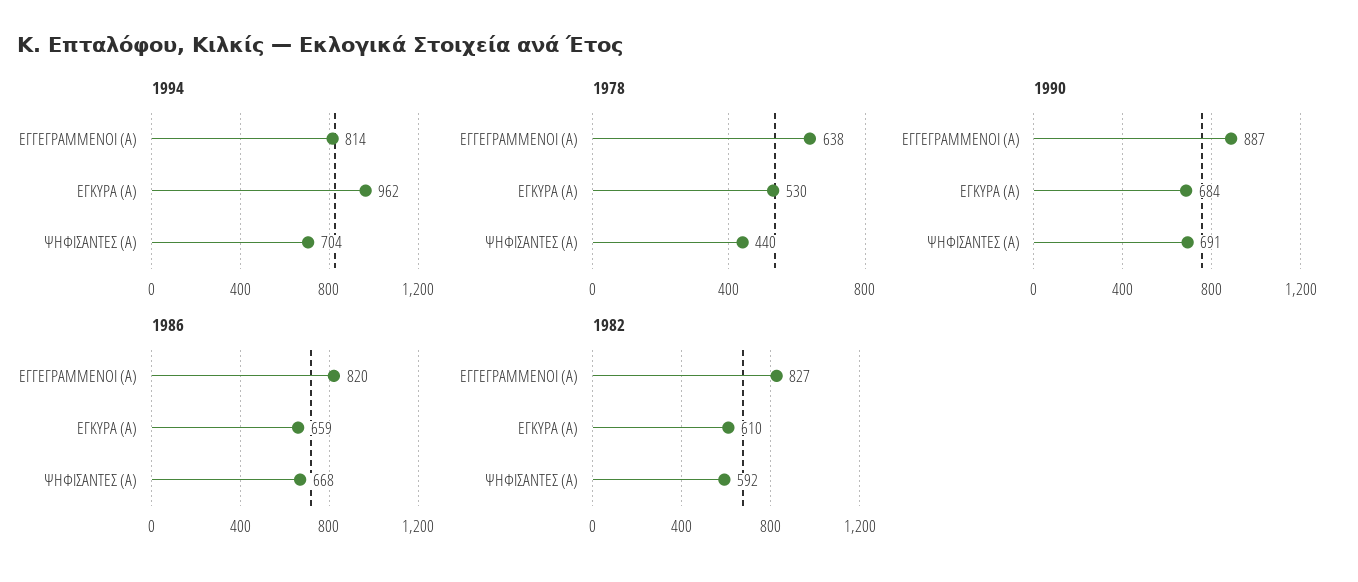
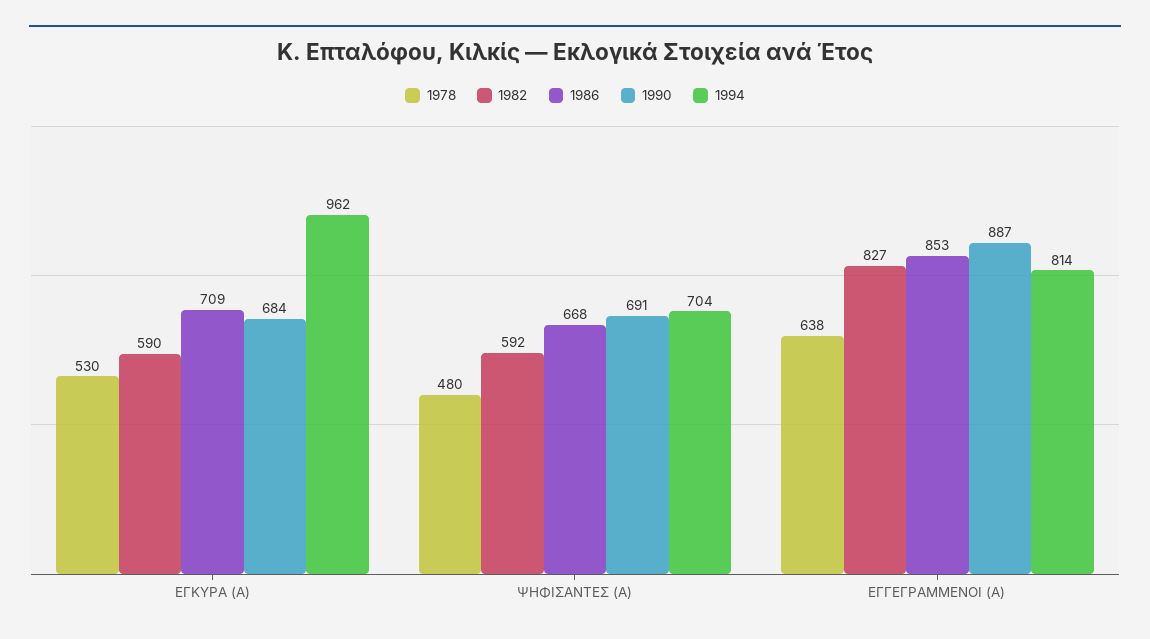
1978, ΨΗΦΙΣΑΝΤΕΣ (Α): 440 -> 480
1986, ΕΓΓΕΓΡΑΜΜΕΝΟΙ (Α): 820 -> 853
1986, ΕΓΚΥΡΑ (Α): 659 -> 709
1982, ΕΓΚΥΡΑ (Α): 610 -> 590

